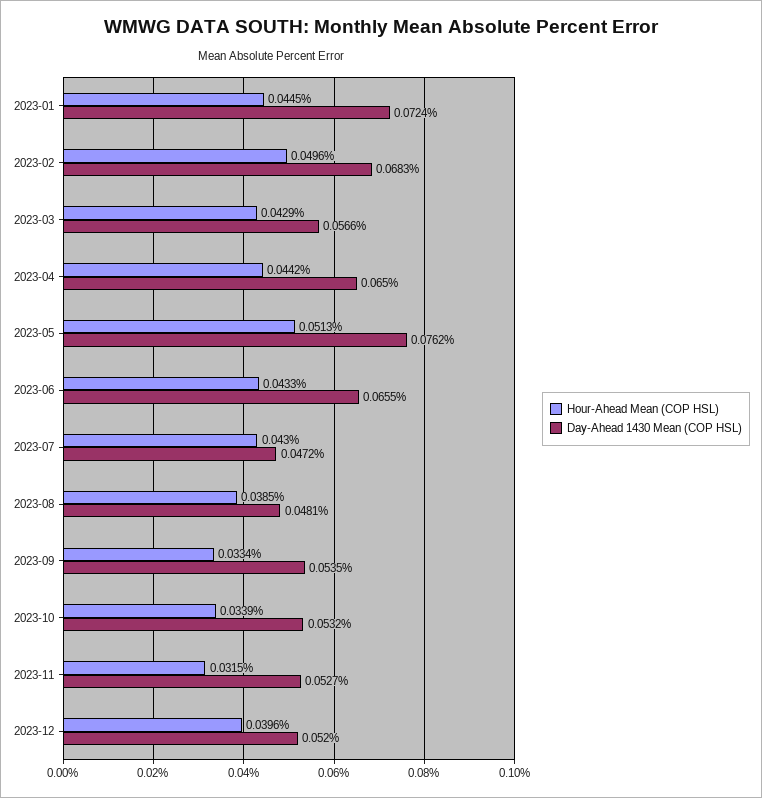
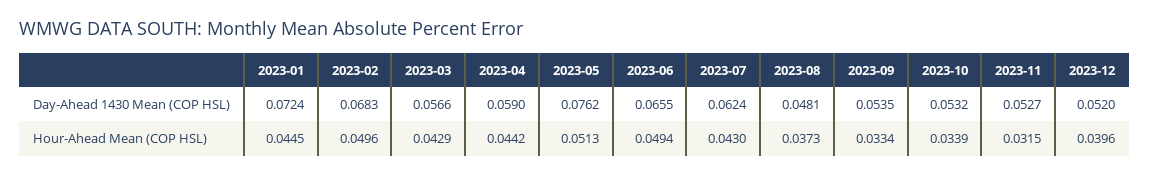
Day-Ahead 1430 Mean (COP HSL), 2023-04: 0.065 -> 0.059
Hour-Ahead Mean (COP HSL), 2023-06: 0.0433 -> 0.0494
Day-Ahead 1430 Mean (COP HSL), 2023-07: 0.0472 -> 0.0624
Hour-Ahead Mean (COP HSL), 2023-08: 0.0385 -> 0.0373

